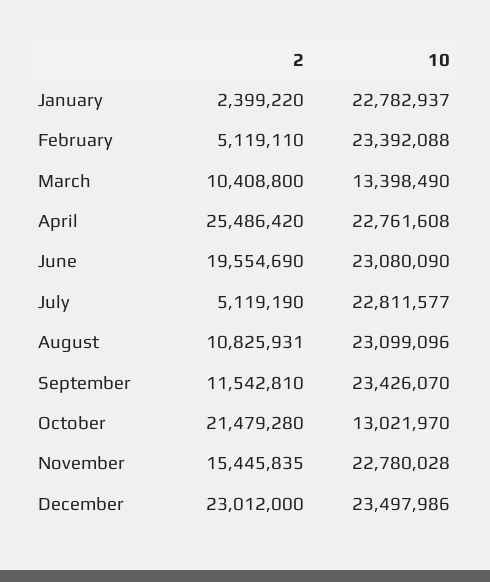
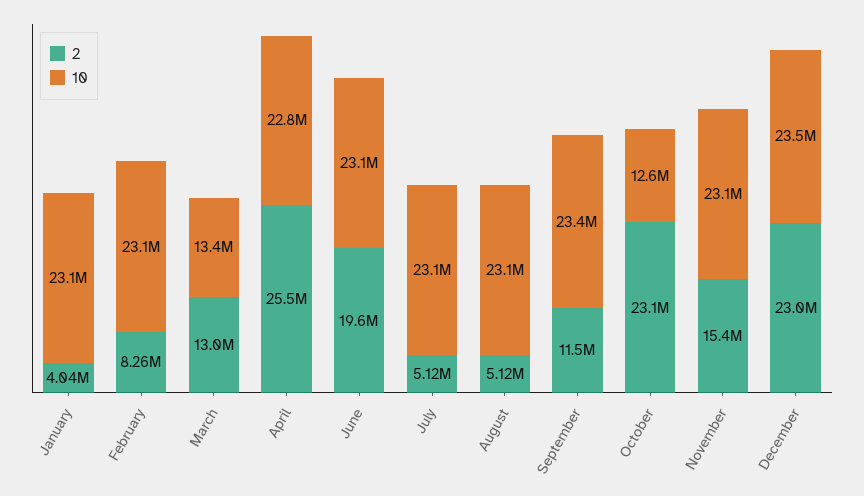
2, January: 2399220 -> 4040000
10, January: 22782937 -> 23100000
2, February: 5119110 -> 8260000
10, February: 23392088 -> 23100000
2, March: 10408800 -> 13000000
10, July: 22811577 -> 23100000
2, August: 10825931 -> 5120000
2, October: 21479280 -> 23100000
10, October: 13021970 -> 12600000
10, November: 22780028 -> 23100000

